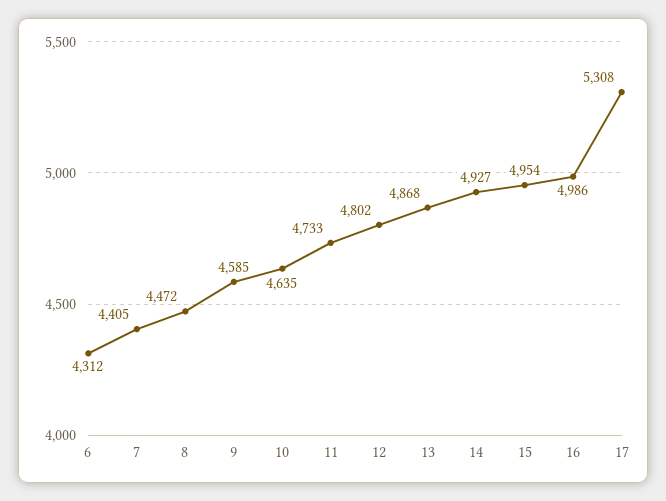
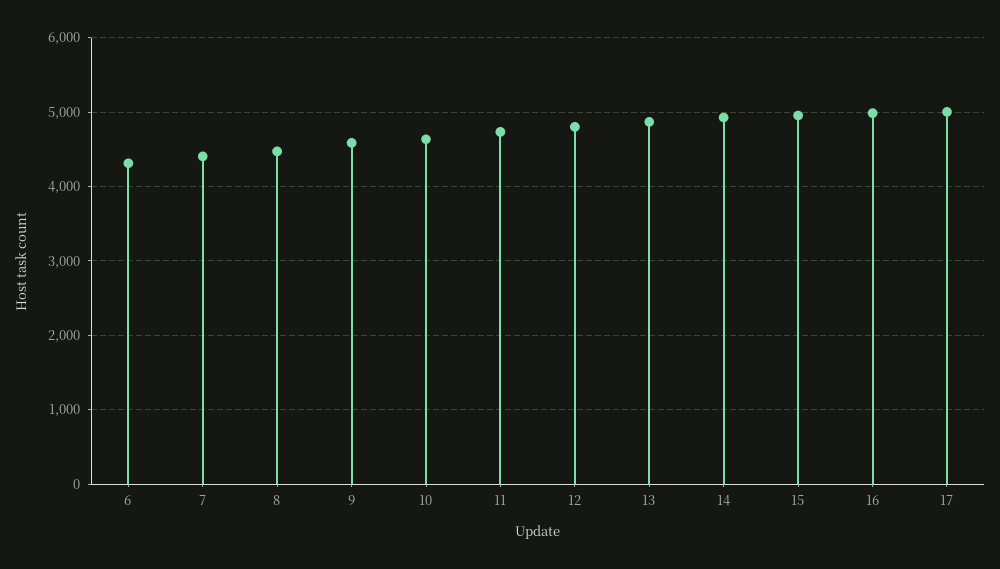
17: 5308 -> 5000

